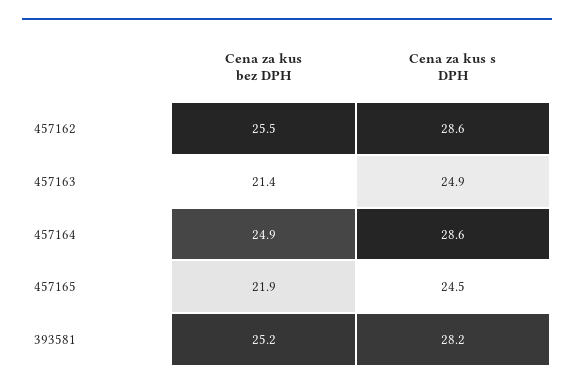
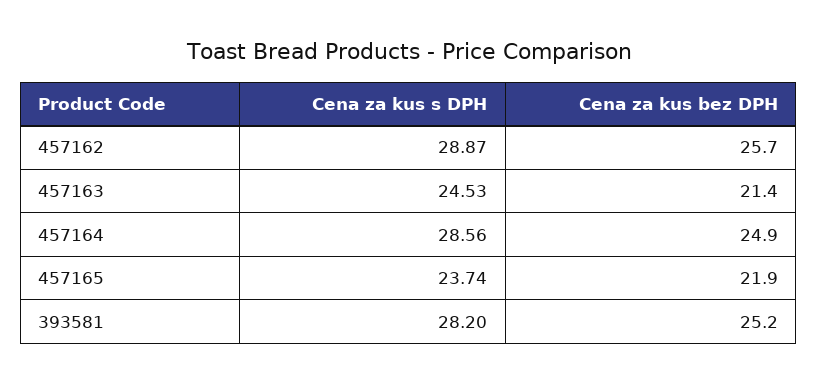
Cena za kus bez DPH, 457162: 25.5 -> 25.7
Cena za kus s DPH, 457162: 28.6 -> 28.87
Cena za kus s DPH, 457163: 24.9 -> 24.53
Cena za kus s DPH, 457165: 24.5 -> 23.74

